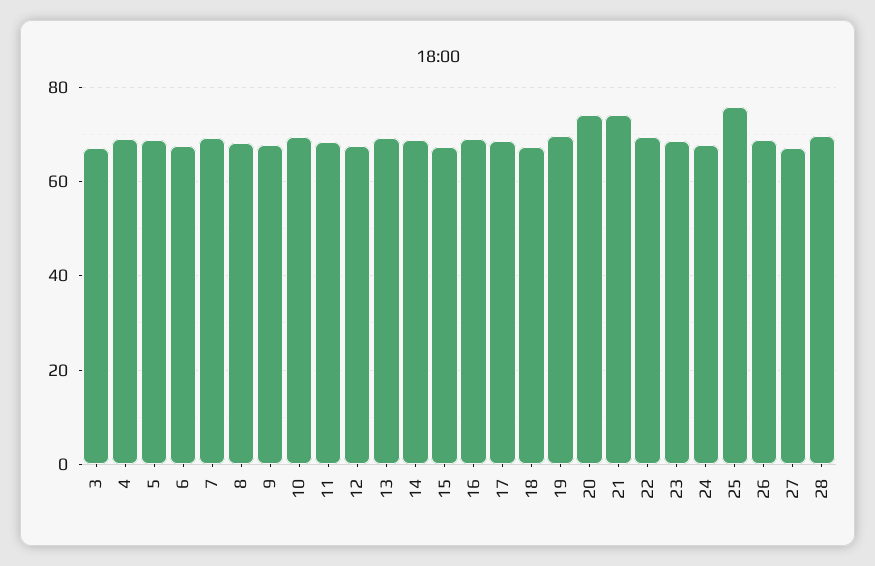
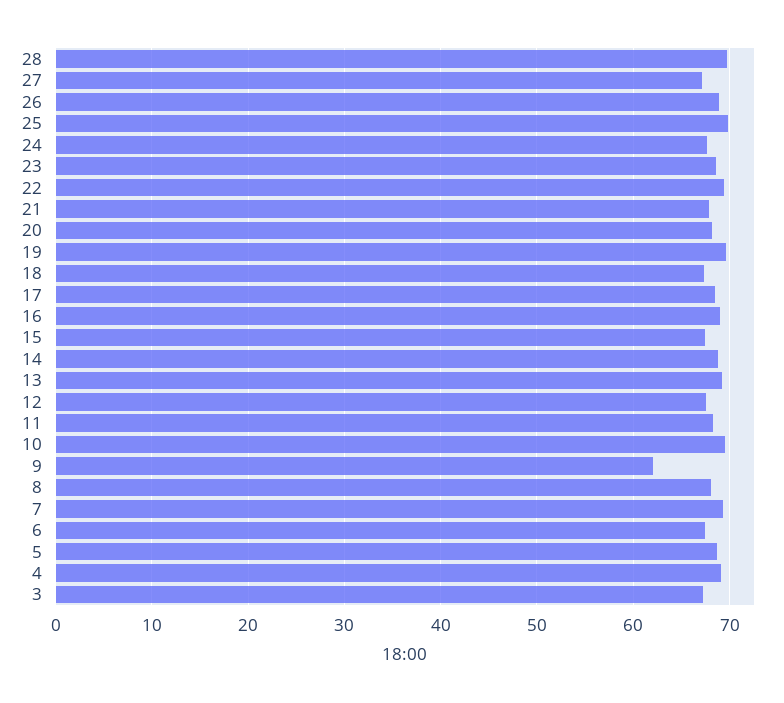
9: 68 -> 62
20: 74 -> 68
21: 74 -> 68
25: 76 -> 70

